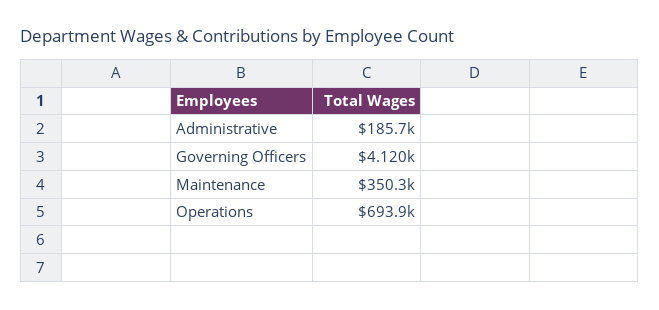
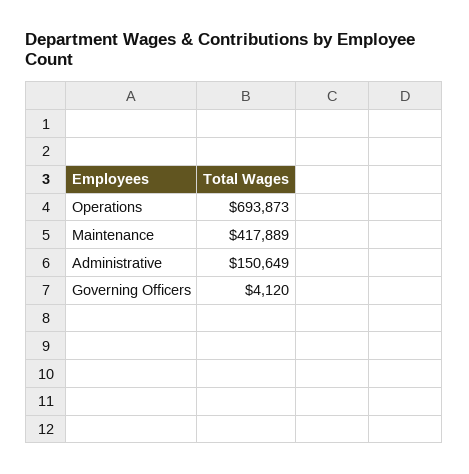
Administrative: 185700 -> 150649
Maintenance: 350300 -> 417889

